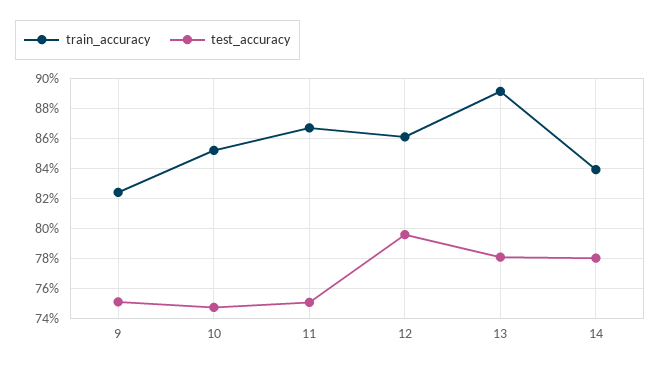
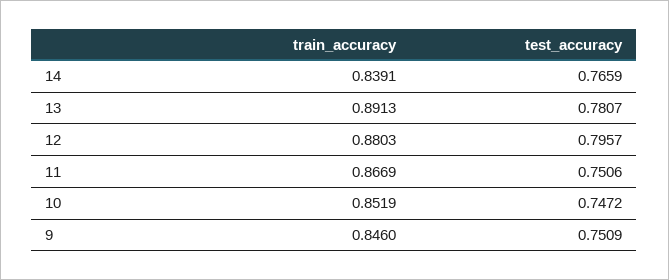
train_accuracy, 9: 0.825 -> 0.846
train_accuracy, 12: 0.86 -> 0.8803
test_accuracy, 14: 0.78 -> 0.7659

